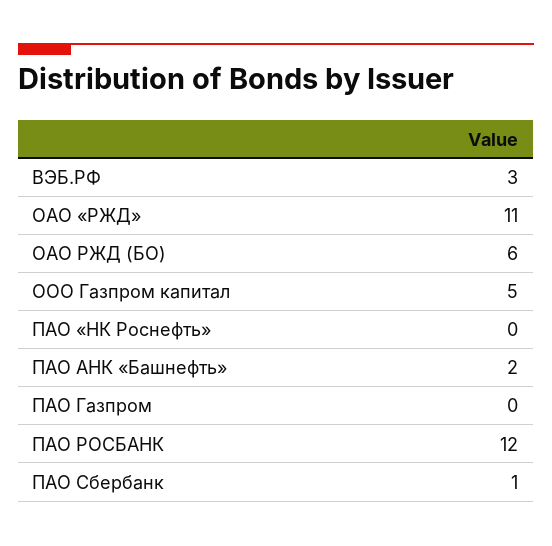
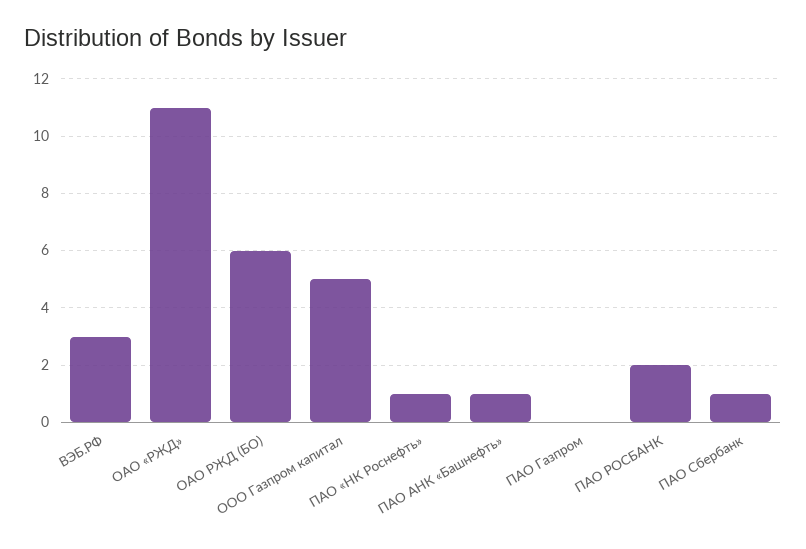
ПАО «НК Роснефть»: 0 -> 1
ПАО АНК «Башнефть»: 2 -> 1
ПАО РОСБАНК: 12 -> 2

